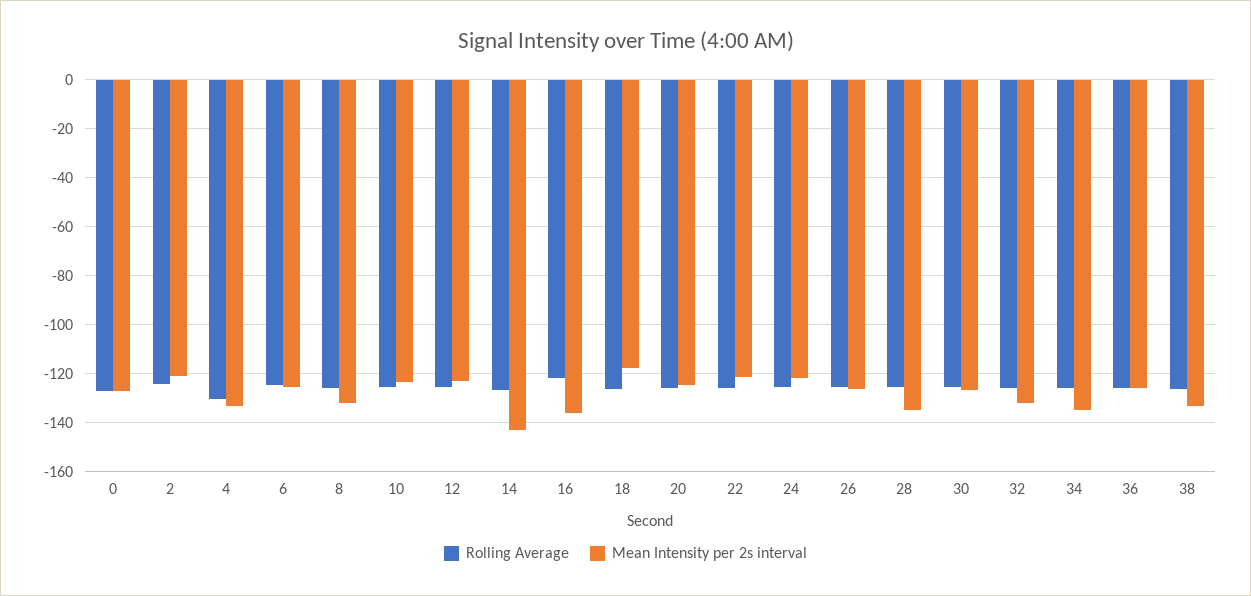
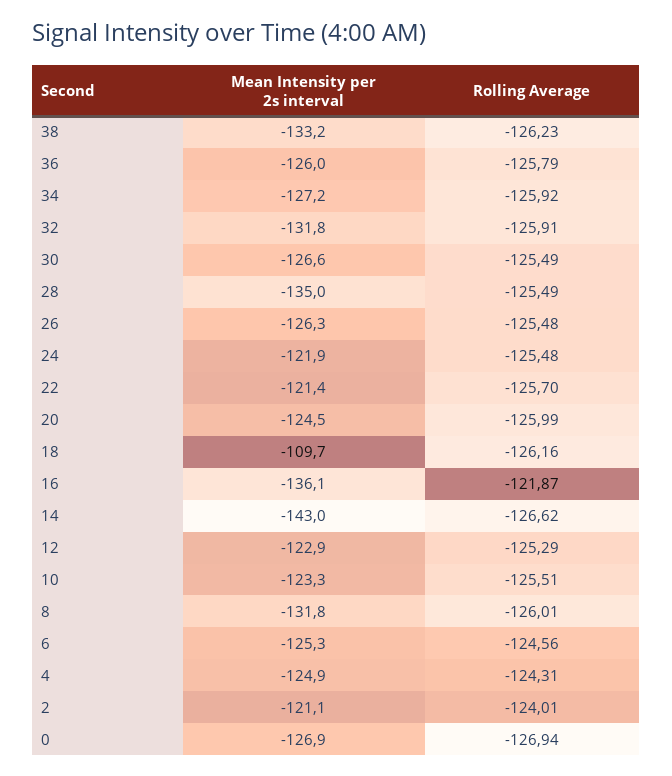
Rolling Average, 4: -130 -> -124.31
Mean Intensity per 2s interval, 4: -132.5 -> -124.9
Mean Intensity per 2s interval, 18: -117.5 -> -109.7
Mean Intensity per 2s interval, 34: -135 -> -127.2

